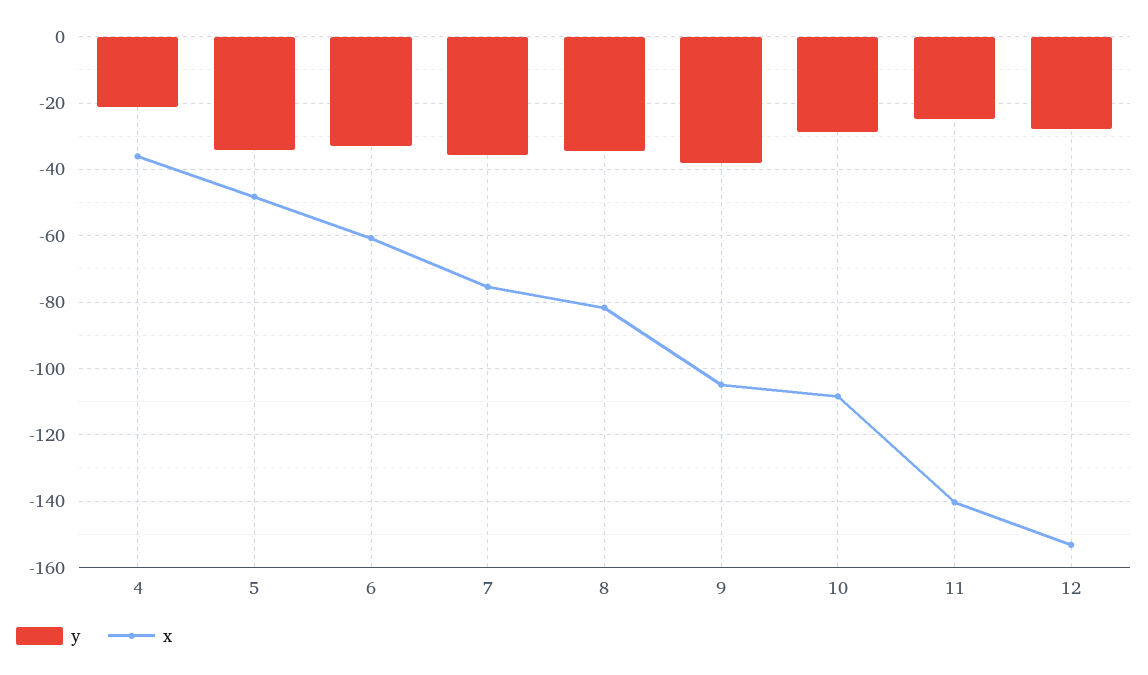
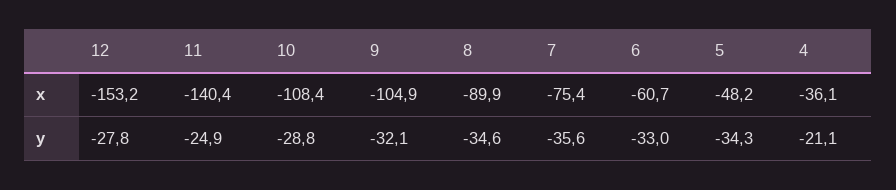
x, 8: -82 -> -89.9
y, 9: -38 -> -32.1

